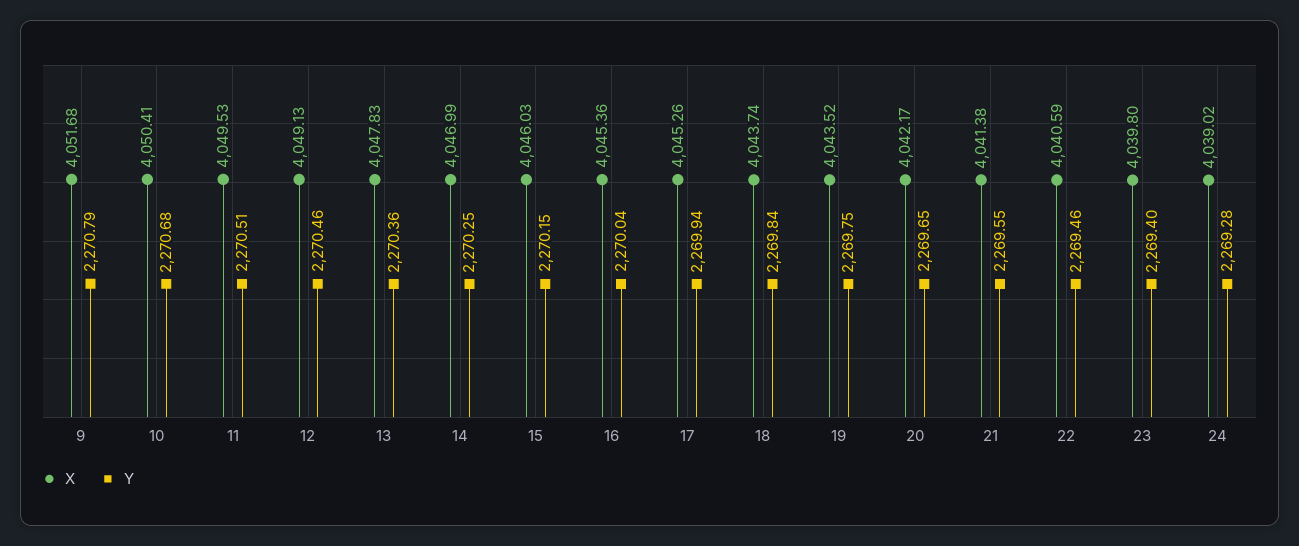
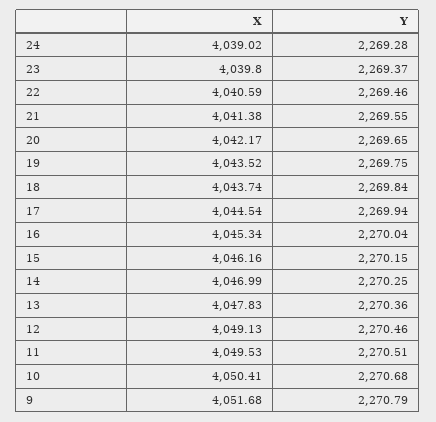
X, 15: 4046.03 -> 4046.16
X, 16: 4045.36 -> 4045.34
X, 17: 4045.26 -> 4044.54
Y, 23: 2269.4 -> 2269.37

